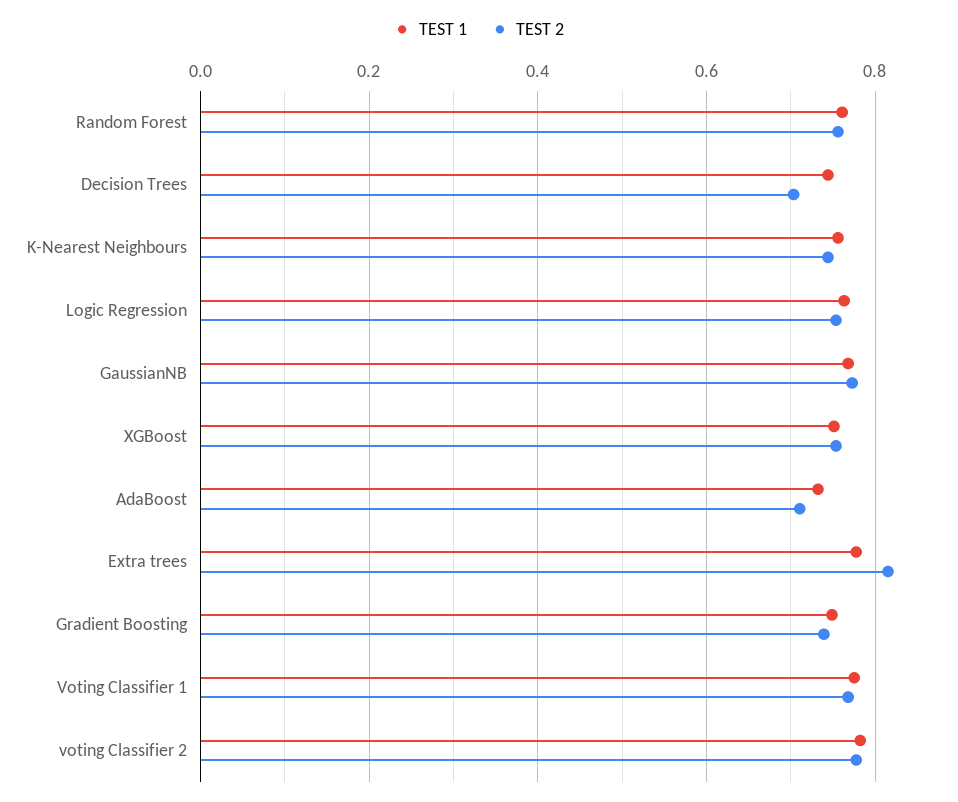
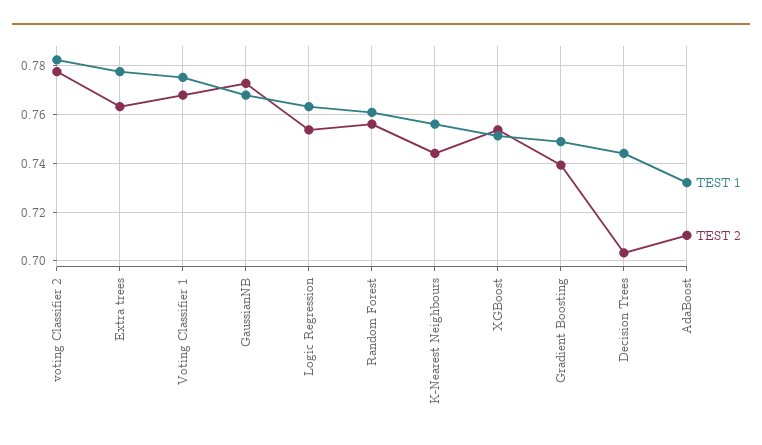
TEST 2, Extra trees: 0.82 -> 0.7625

